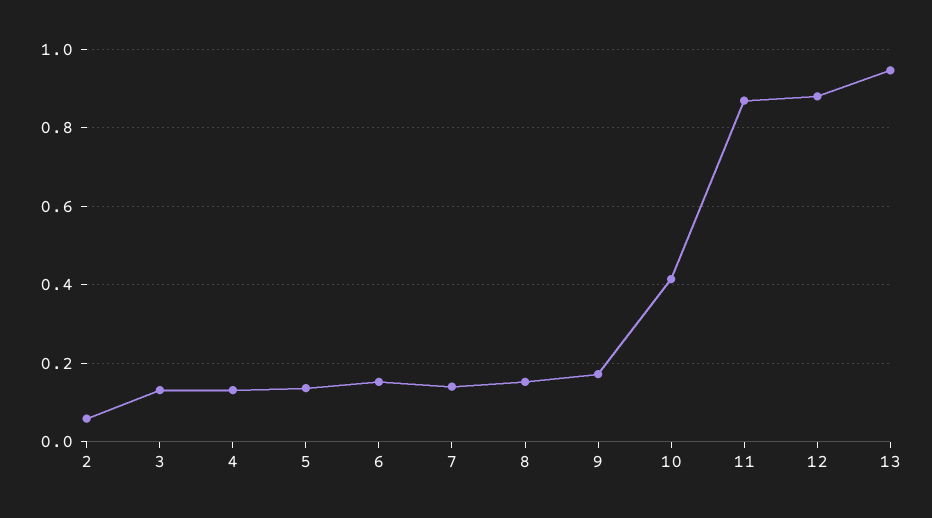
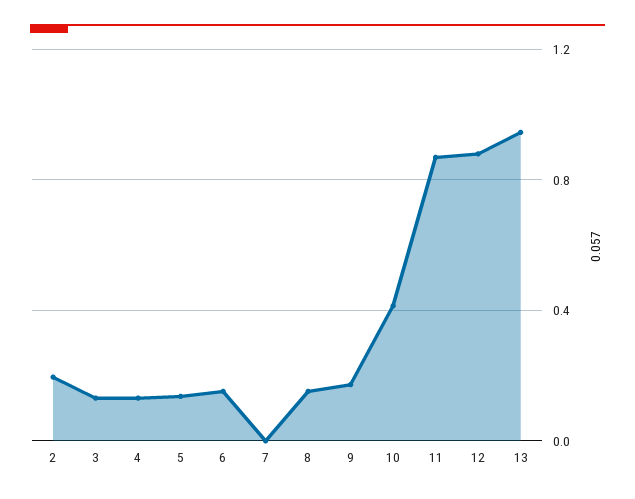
2: 0.06 -> 0.2
7: 0.14 -> 0

